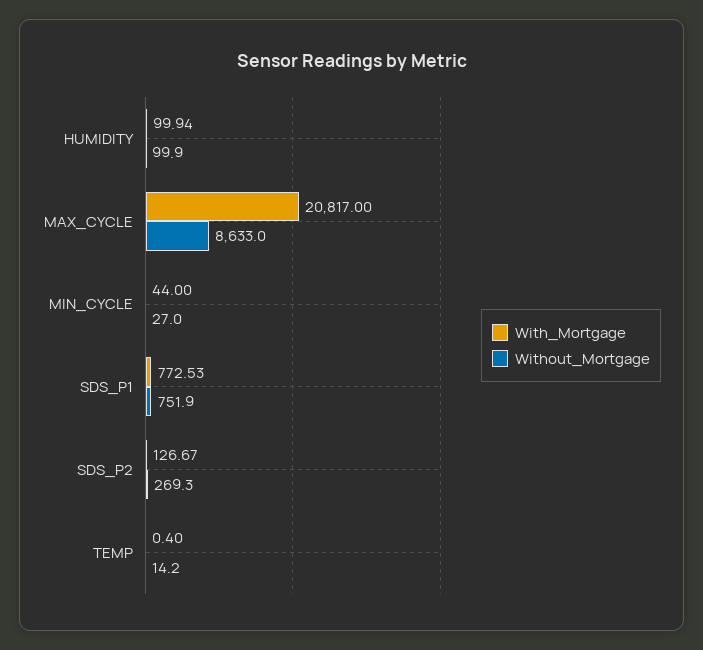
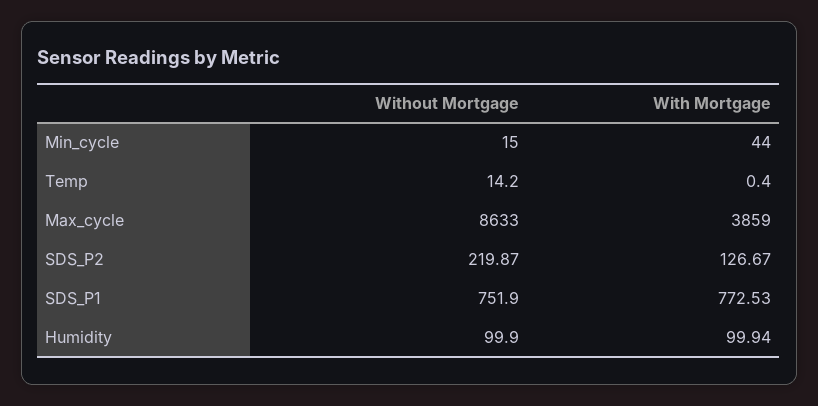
With_Mortgage, MAX_CYCLE: 20817 -> 3859
Without_Mortgage, MIN_CYCLE: 27 -> 15
Without_Mortgage, SDS_P2: 269.3 -> 219.87

